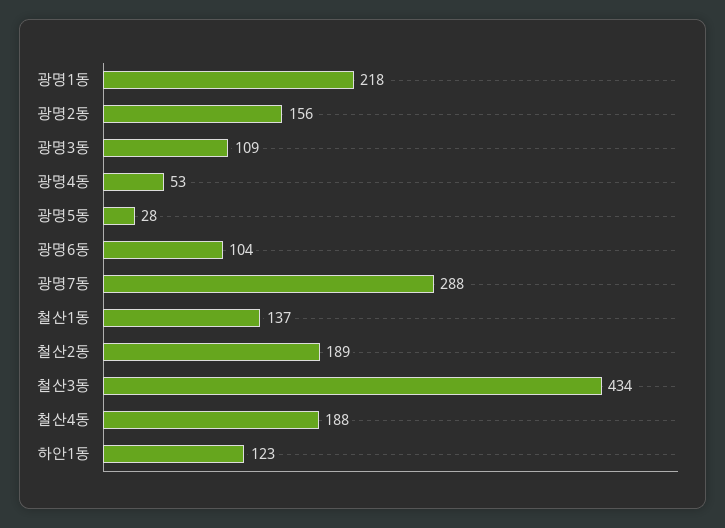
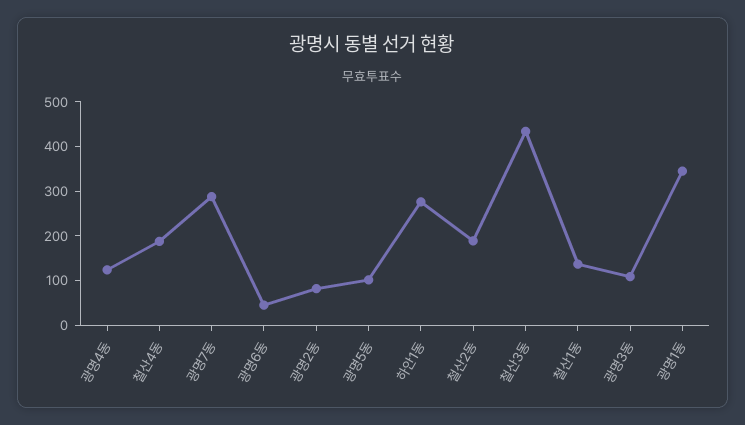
광명1동: 218 -> 340
광명2동: 156 -> 80
광명4동: 53 -> 120
광명5동: 28 -> 100
광명6동: 104 -> 40
하안1동: 123 -> 280

